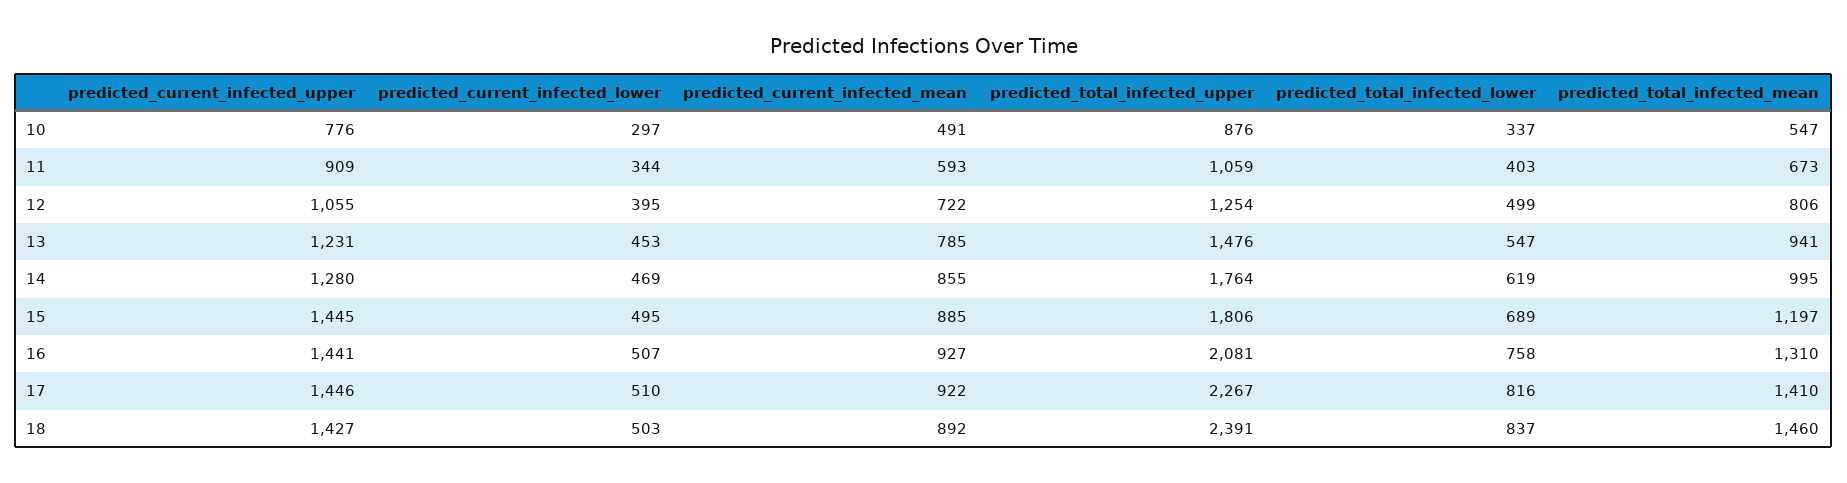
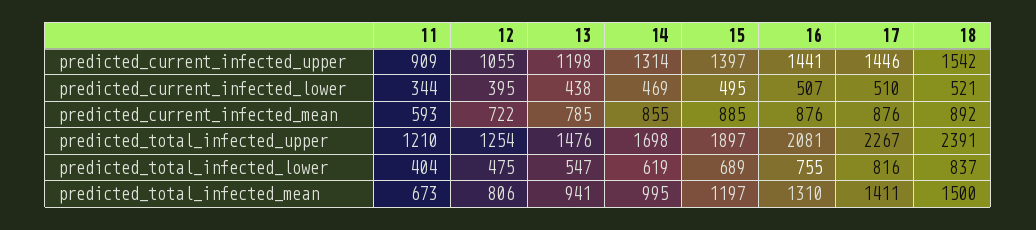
predicted_current_infected_upper, 10: 776 -> none
predicted_current_infected_lower, 10: 297 -> none
predicted_current_infected_mean, 10: 491 -> none
predicted_total_infected_upper, 10: 876 -> none
predicted_total_infected_lower, 10: 337 -> none
predicted_total_infected_mean, 10: 547 -> none
predicted_total_infected_upper, 11: 1059 -> 1210
predicted_total_infected_lower, 11: 403 -> 404
predicted_total_infected_lower, 12: 499 -> 475
predicted_current_infected_upper, 13: 1231 -> 1198
predicted_current_infected_lower, 13: 453 -> 438
predicted_current_infected_upper, 14: 1280 -> 1314
predicted_total_infected_upper, 14: 1764 -> 1698
predicted_current_infected_upper, 15: 1445 -> 1397
predicted_total_infected_upper, 15: 1806 -> 1897
predicted_current_infected_mean, 16: 927 -> 876
predicted_total_infected_lower, 16: 758 -> 755
predicted_current_infected_mean, 17: 922 -> 876
predicted_total_infected_mean, 17: 1410 -> 1411
predicted_current_infected_upper, 18: 1427 -> 1542
predicted_current_infected_lower, 18: 503 -> 521
predicted_total_infected_mean, 18: 1460 -> 1500

